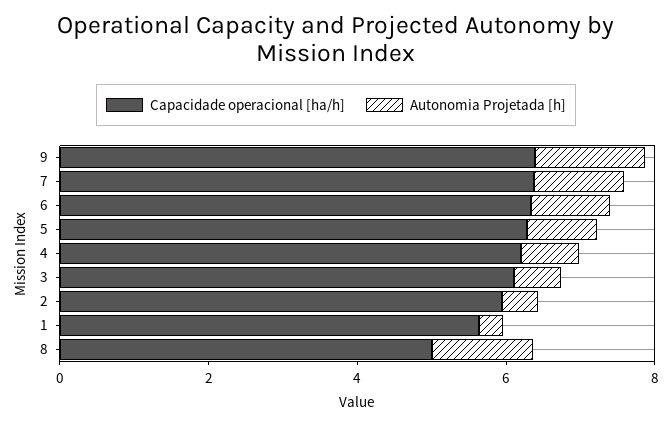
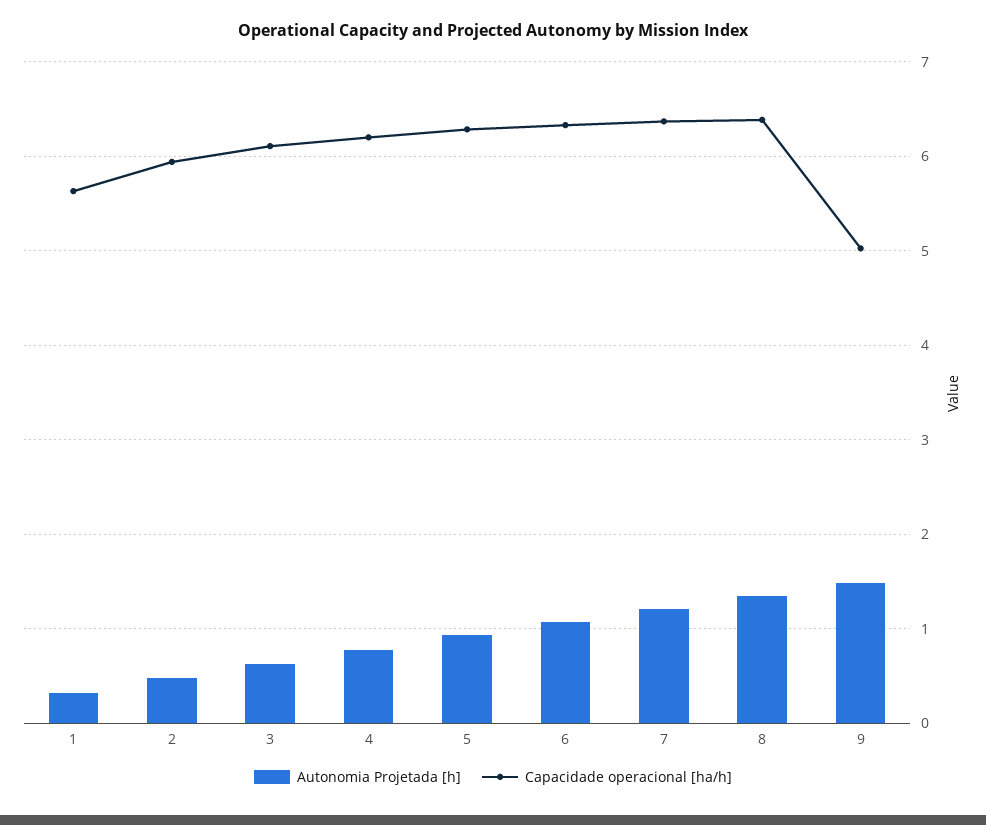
Capacidade operacional [ha/h], 9: 6.5 -> 5
Capacidade operacional [ha/h], 8: 5 -> 6.4

